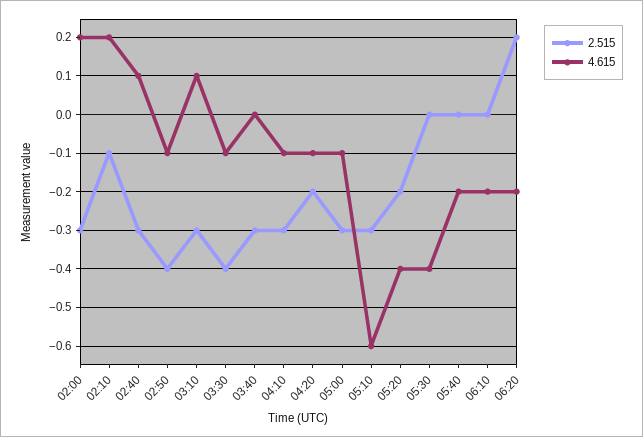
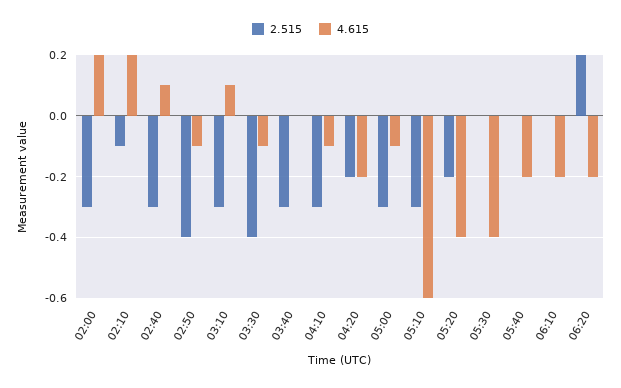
4.615, 04:20: -0.1 -> -0.2

